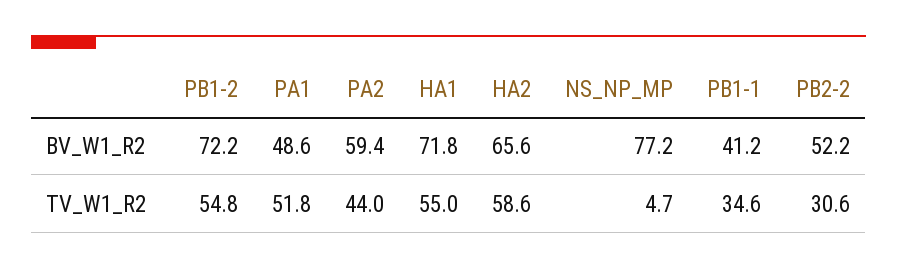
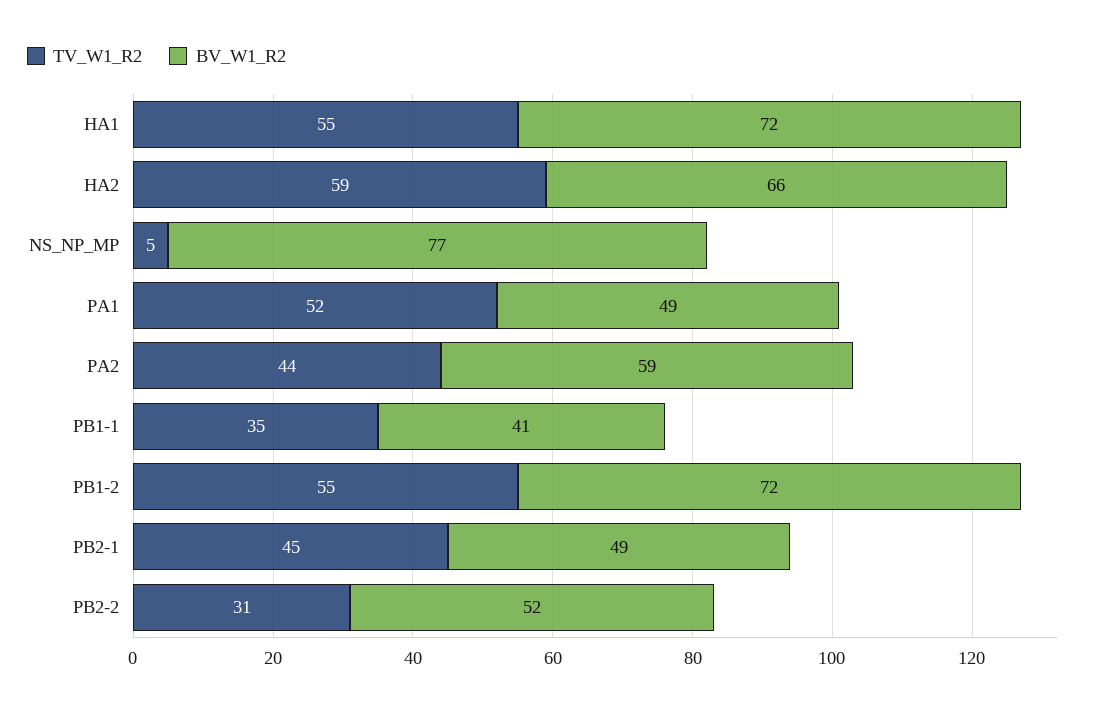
TV_W1_R2, PB2-1: none -> 45
BV_W1_R2, PB2-1: none -> 49

